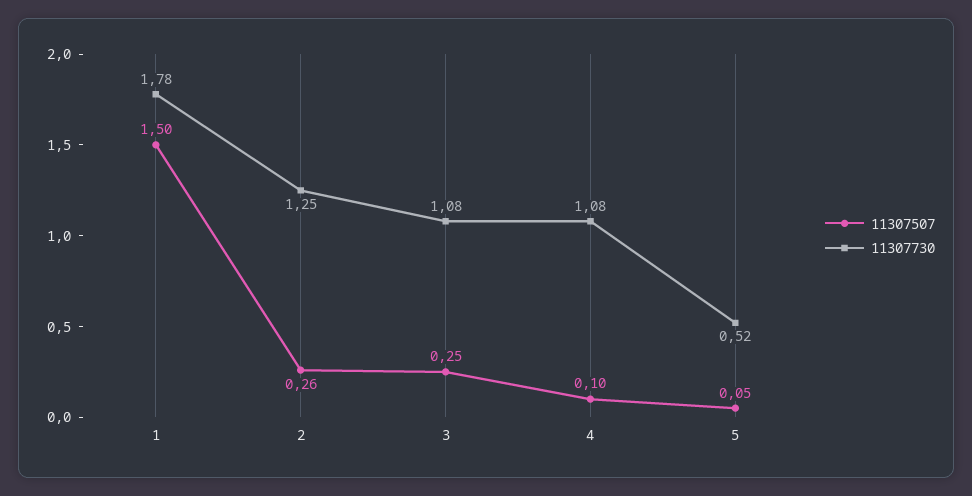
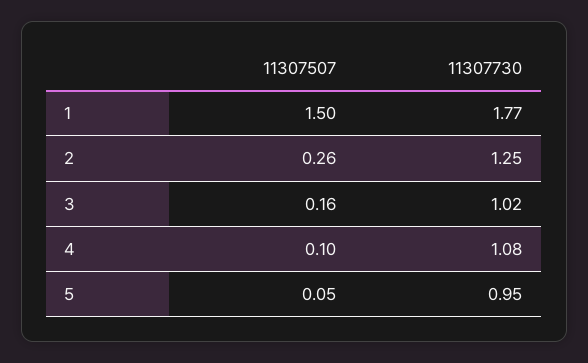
11307730, 1: 1.78 -> 1.77
11307507, 3: 0.25 -> 0.16
11307730, 3: 1.08 -> 1.02
11307730, 5: 0.52 -> 0.95

